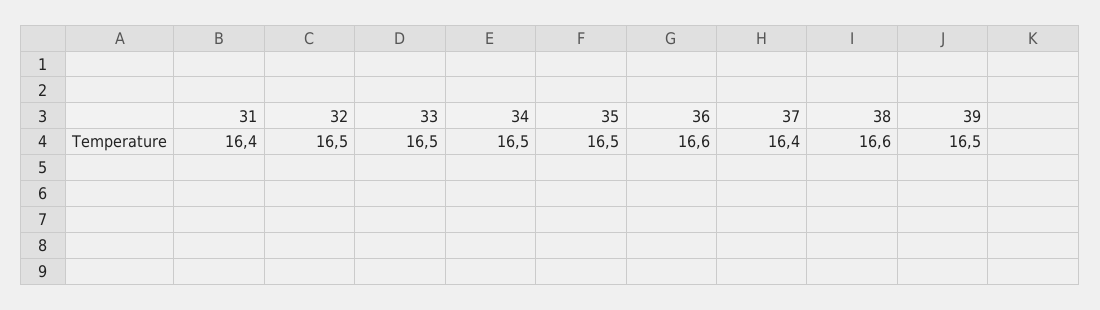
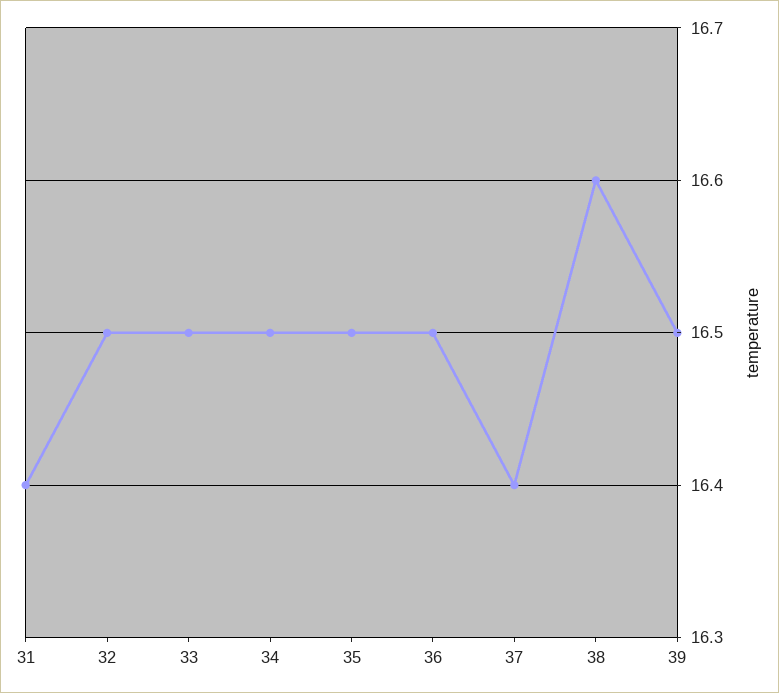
36: 16.6 -> 16.5

